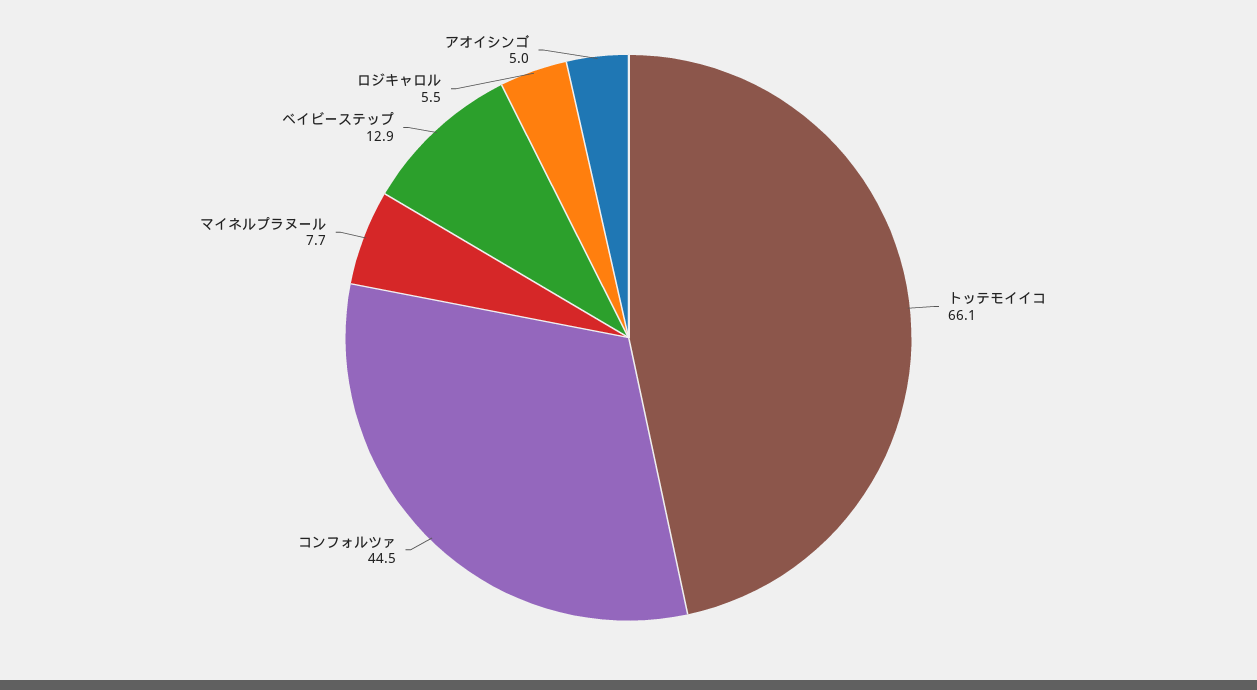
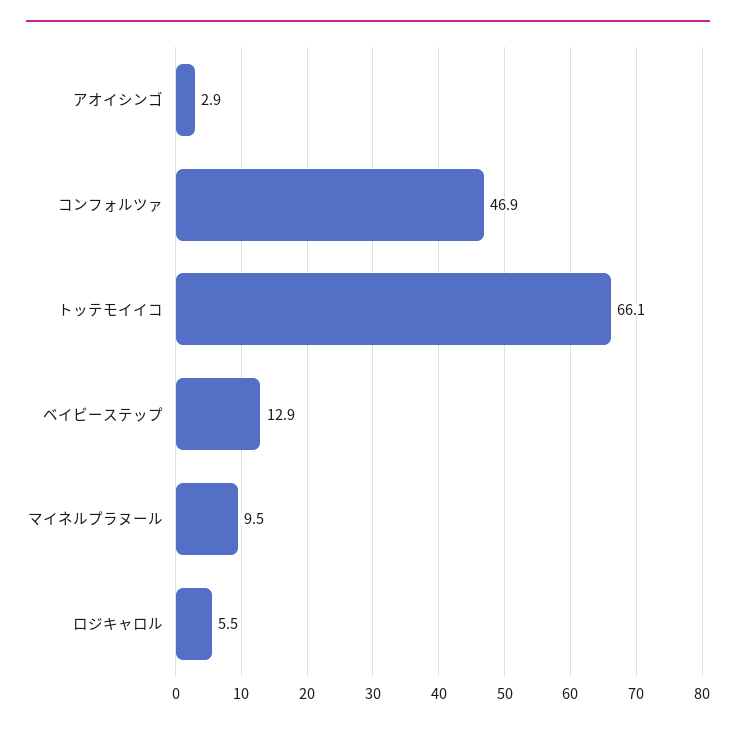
コンフォルツァ: 44.5 -> 46.9
マイネルプラヌール: 7.7 -> 9.5
アオイシンゴ: 5 -> 2.9

